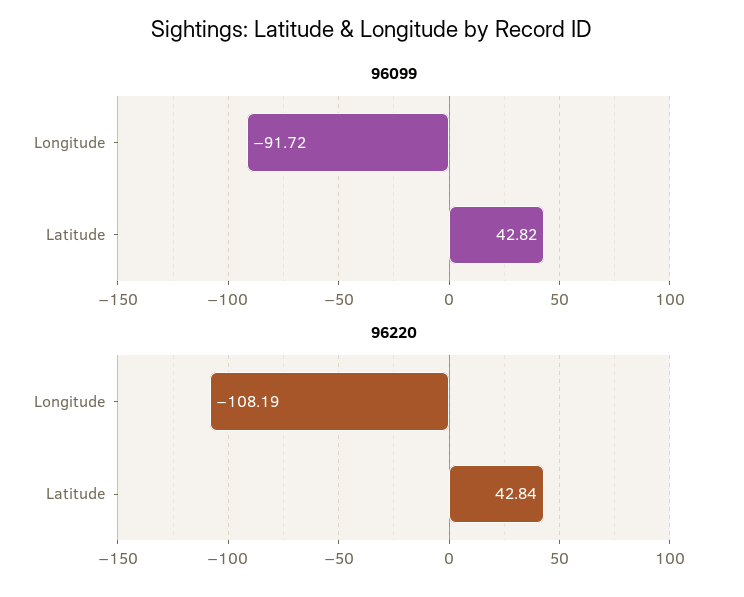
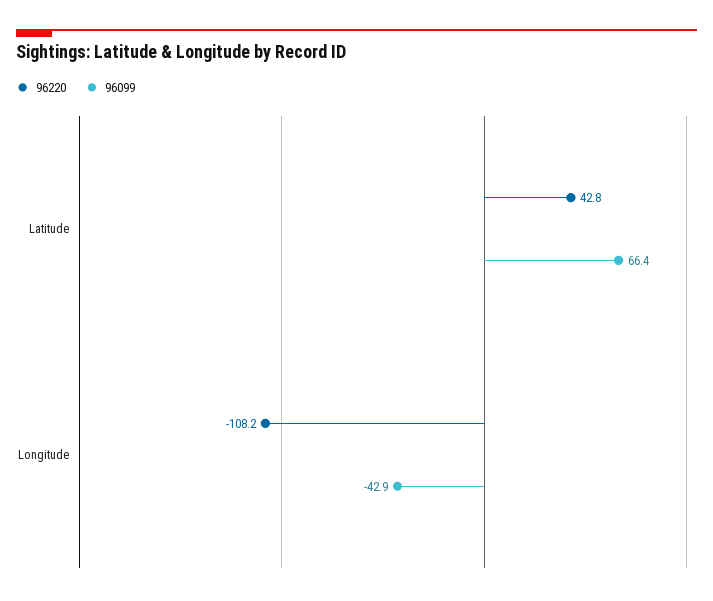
96099, Longitude: -91.72 -> -42.9
96099, Latitude: 42.82 -> 66.4

